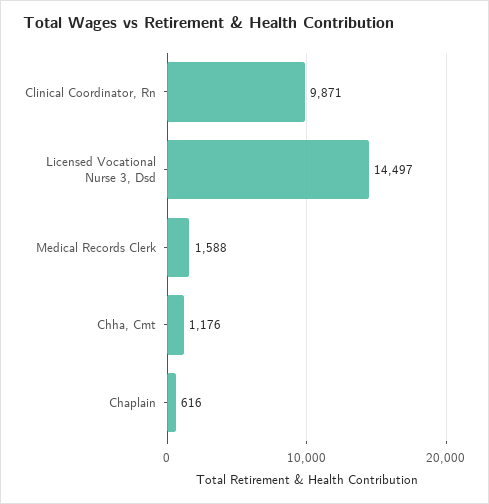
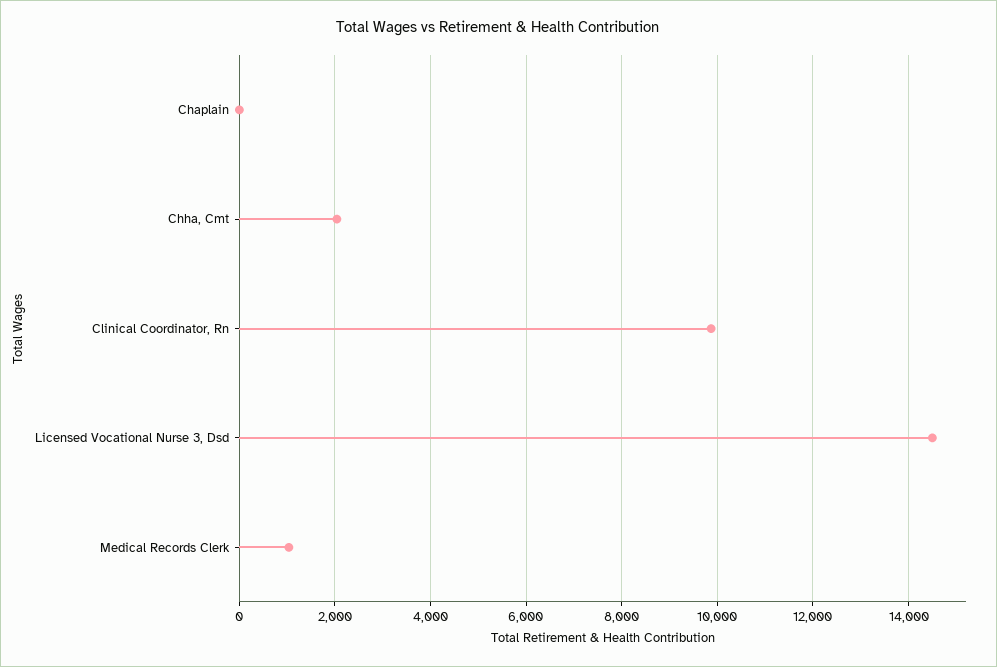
Medical Records Clerk: 1588 -> 1000
Chha, Cmt: 1176 -> 2000
Chaplain: 616 -> 0

